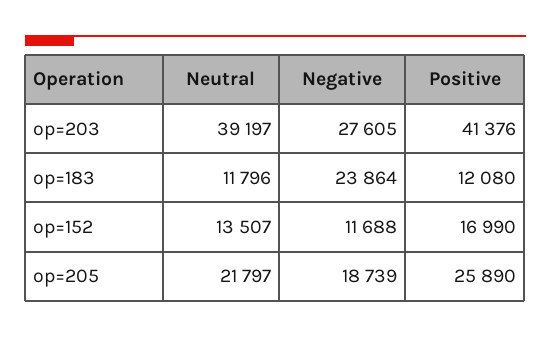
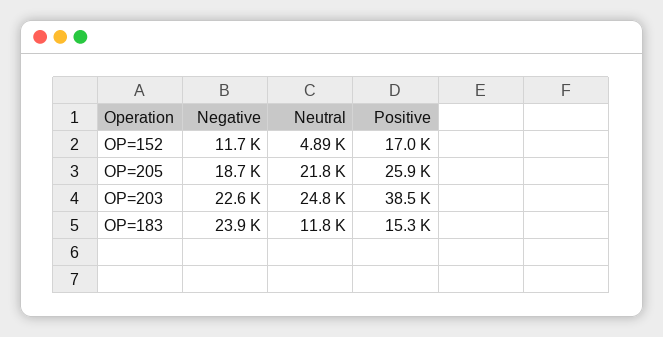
Neutral, op=203: 39197 -> 24800
Negative, op=203: 27605 -> 22600
Positive, op=203: 41376 -> 38500
Positive, op=183: 12080 -> 15300
Neutral, op=152: 13507 -> 4890

